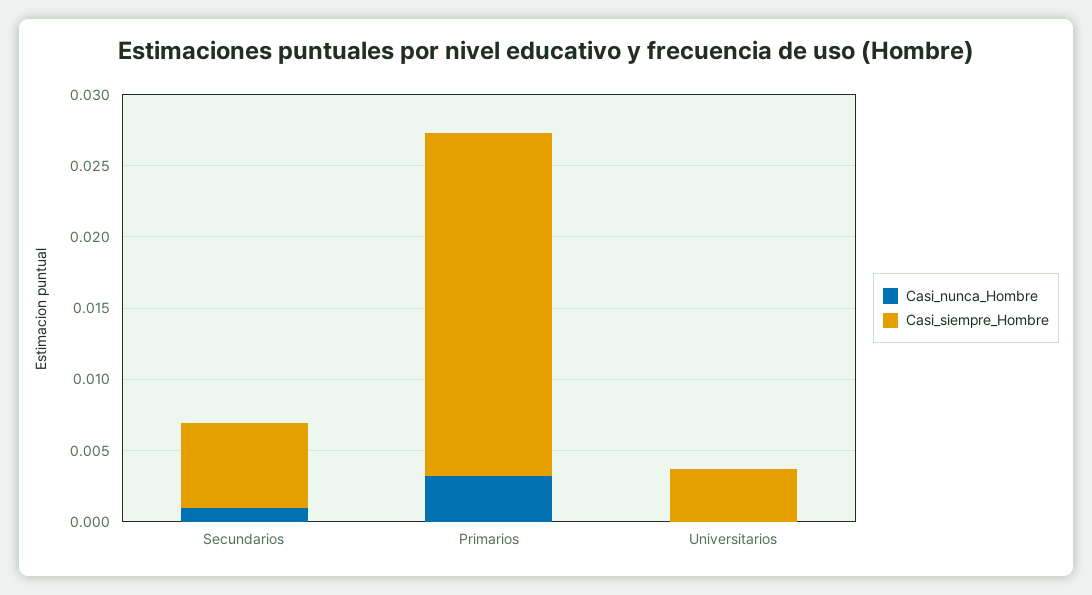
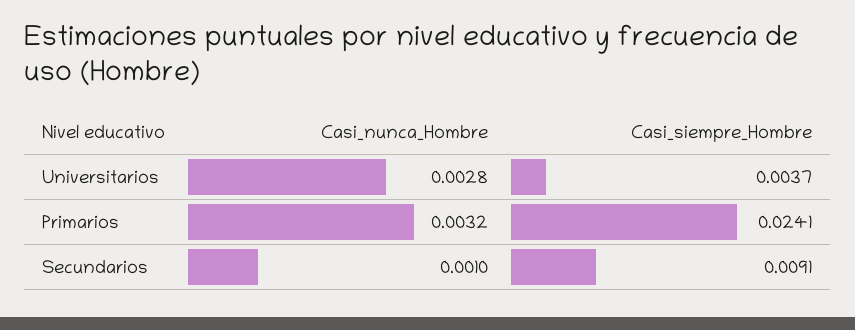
Casi_siempre_Hombre, Secundarios: 0.006 -> 0.0091
Casi_nunca_Hombre, Universitarios: 0 -> 0.0028

